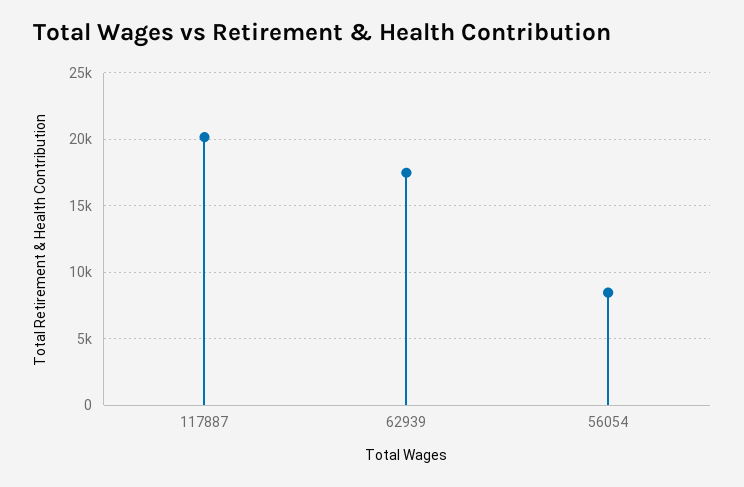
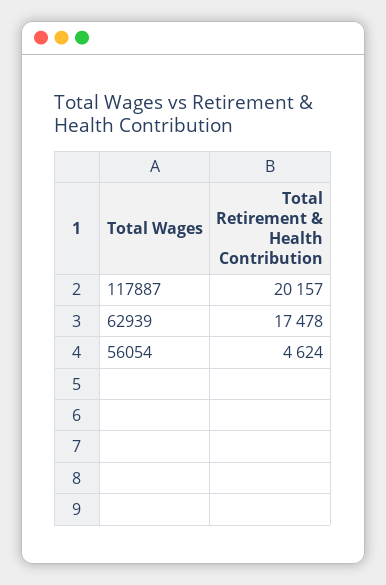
56054: 8500 -> 4624

